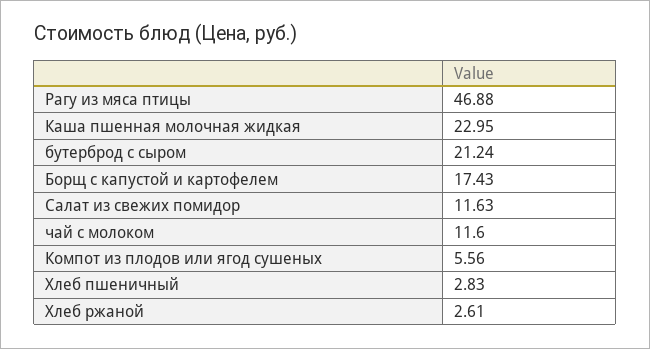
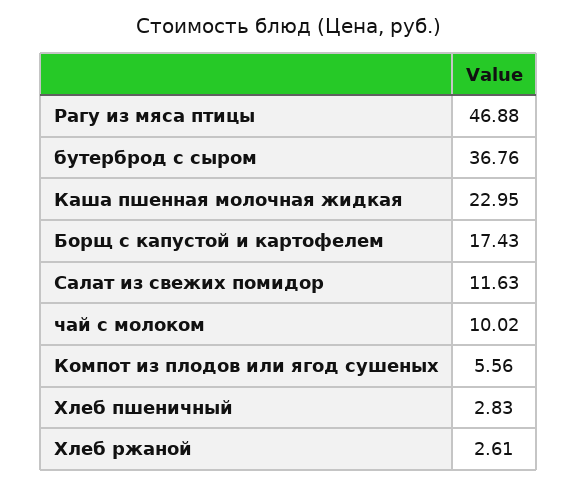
бутерброд с сыром: 21.24 -> 36.76
чай с молоком: 11.6 -> 10.02

